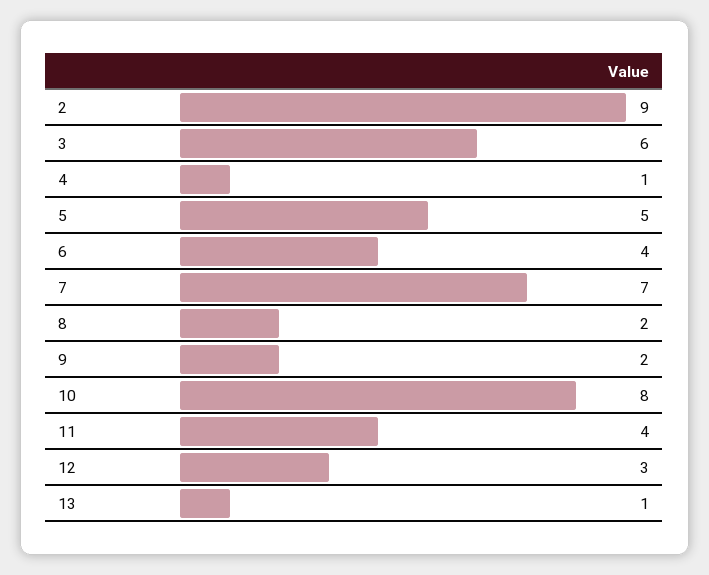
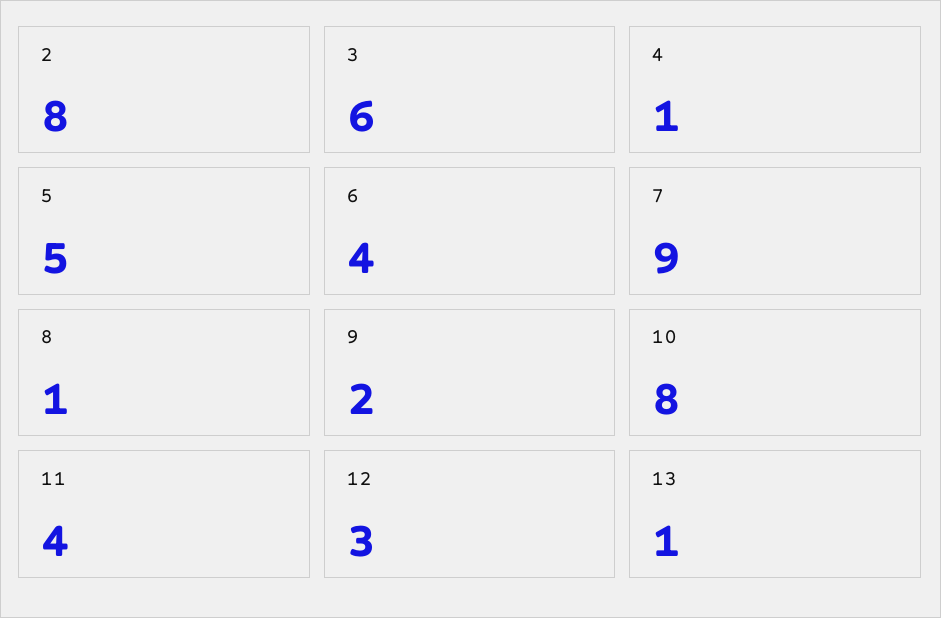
2: 9 -> 8
7: 7 -> 9
8: 2 -> 1

